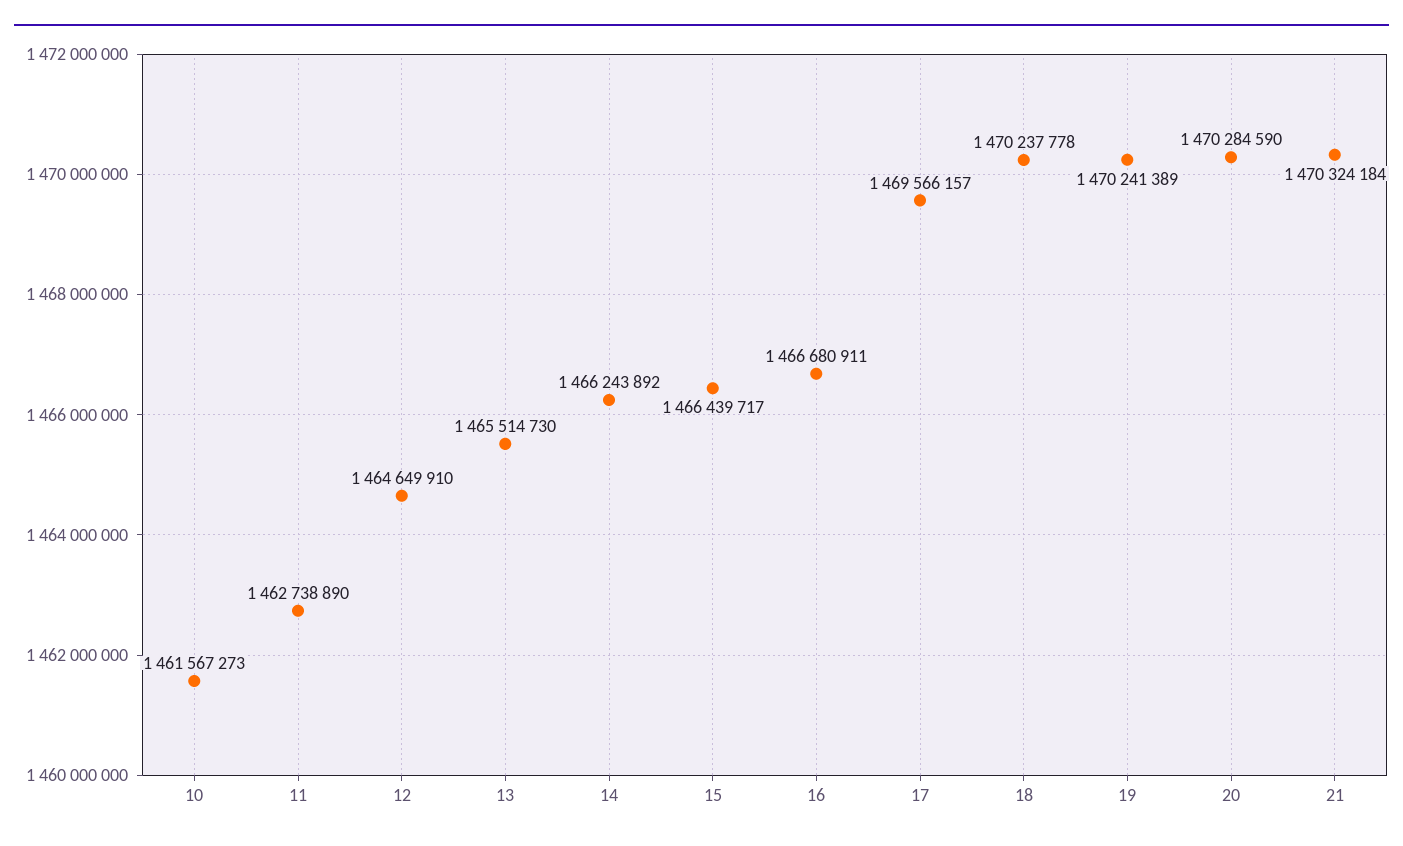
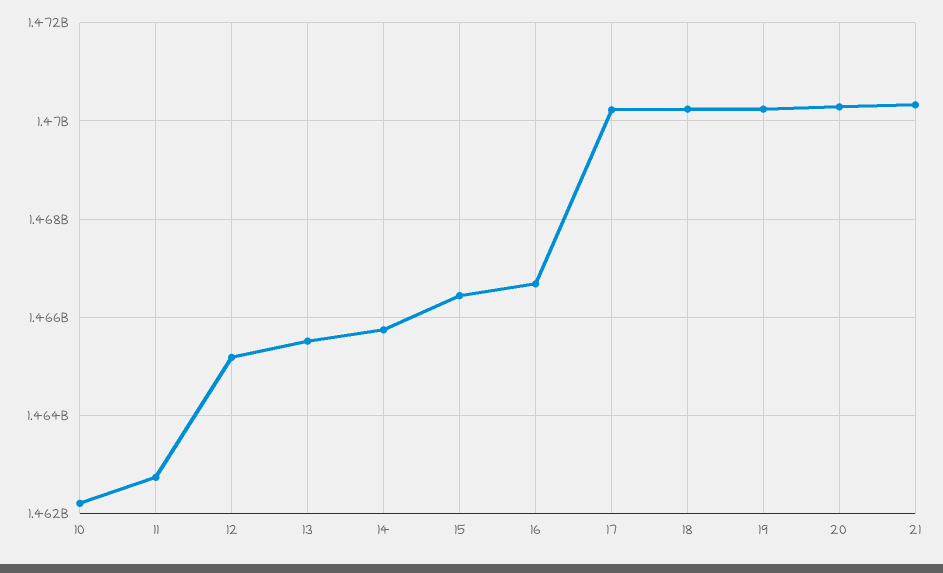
10: 1461567273 -> 1462200000
12: 1464649910 -> 1465200000
14: 1466243892 -> 1465800000
17: 1469566157 -> 1470200000

